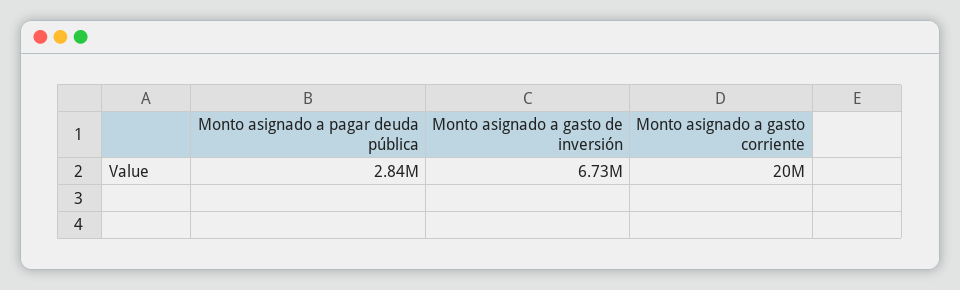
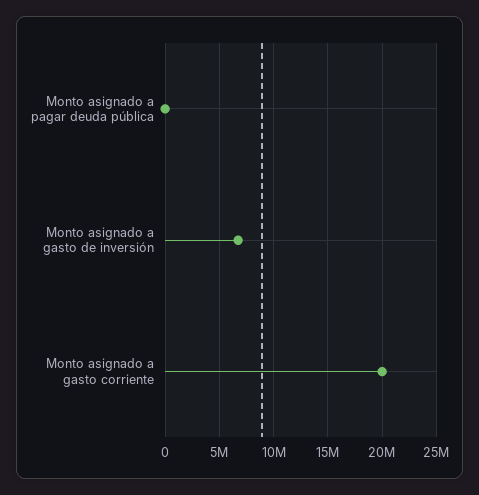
Monto asignado a pagar deuda pública: 2840000 -> 0

